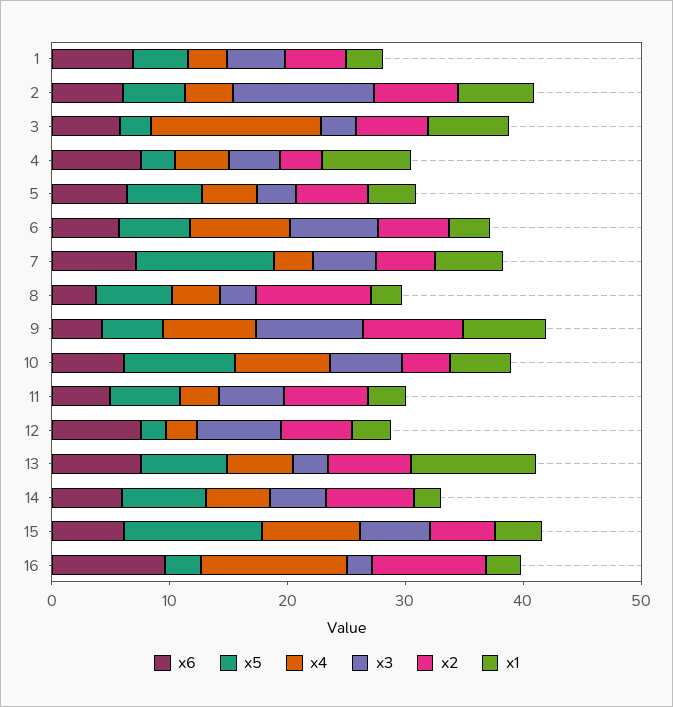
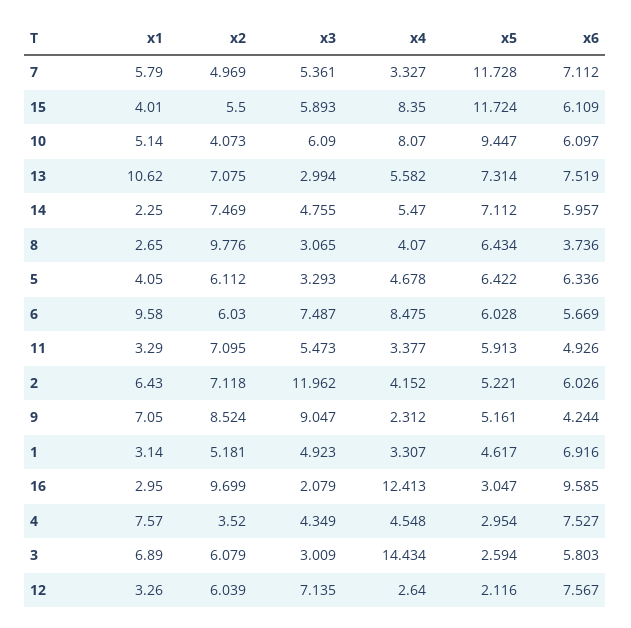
x1, 6: 4 -> 9.58
x4, 9: 8 -> 2.312

